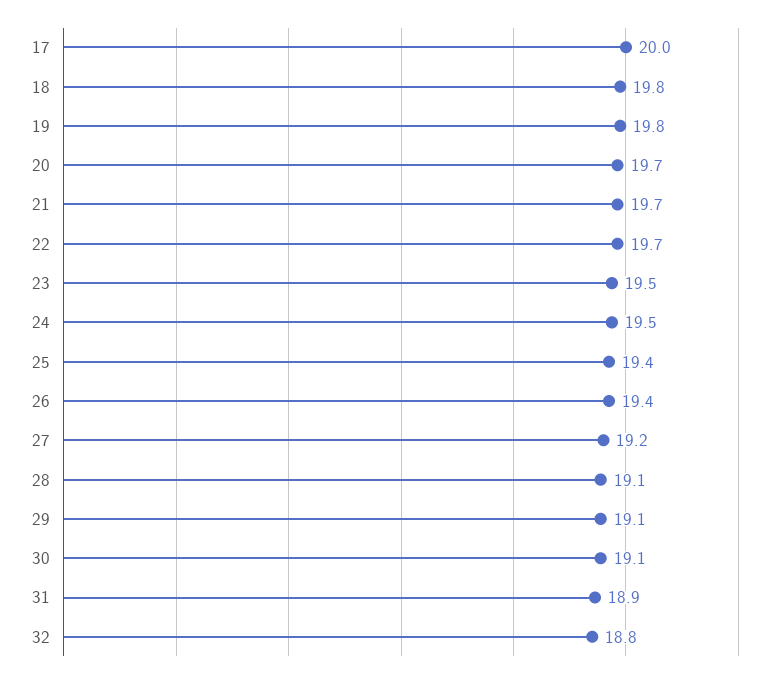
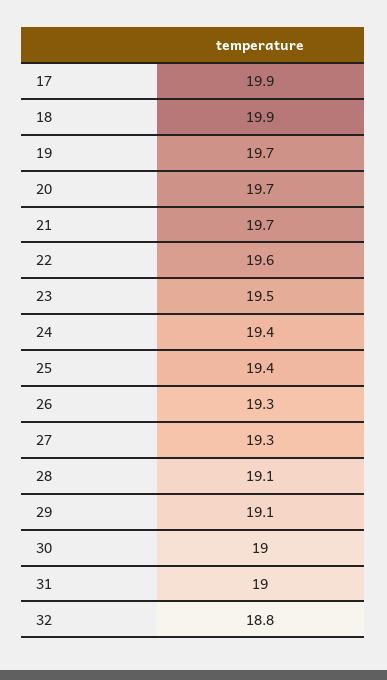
17: 20 -> 19.9
18: 19.8 -> 19.9
19: 19.8 -> 19.7
22: 19.7 -> 19.6
24: 19.5 -> 19.4
26: 19.4 -> 19.3
27: 19.2 -> 19.3
30: 19.1 -> 19
31: 18.9 -> 19

